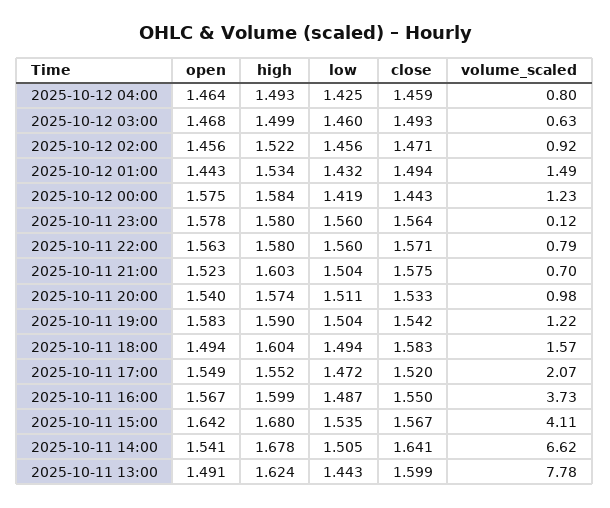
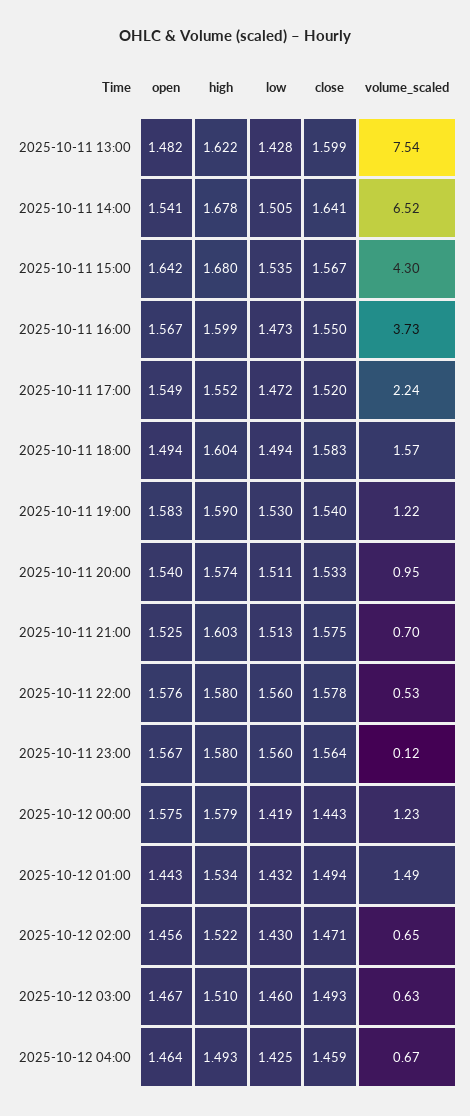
volume_scaled, 2025-10-12 04:00: 0.8 -> 0.67
open, 2025-10-12 03:00: 1.468 -> 1.467
high, 2025-10-12 03:00: 1.499 -> 1.51
low, 2025-10-12 02:00: 1.456 -> 1.43
volume_scaled, 2025-10-12 02:00: 0.92 -> 0.65
high, 2025-10-12 00:00: 1.584 -> 1.579
open, 2025-10-11 23:00: 1.578 -> 1.567
open, 2025-10-11 22:00: 1.563 -> 1.576
close, 2025-10-11 22:00: 1.571 -> 1.578
volume_scaled, 2025-10-11 22:00: 0.79 -> 0.53
open, 2025-10-11 21:00: 1.523 -> 1.525
low, 2025-10-11 21:00: 1.504 -> 1.513
volume_scaled, 2025-10-11 20:00: 0.98 -> 0.95
low, 2025-10-11 19:00: 1.504 -> 1.53
close, 2025-10-11 19:00: 1.542 -> 1.54
volume_scaled, 2025-10-11 17:00: 2.07 -> 2.24
low, 2025-10-11 16:00: 1.487 -> 1.473
volume_scaled, 2025-10-11 15:00: 4.11 -> 4.3
volume_scaled, 2025-10-11 14:00: 6.62 -> 6.52
open, 2025-10-11 13:00: 1.491 -> 1.482
high, 2025-10-11 13:00: 1.624 -> 1.622
low, 2025-10-11 13:00: 1.443 -> 1.428
volume_scaled, 2025-10-11 13:00: 7.78 -> 7.54

